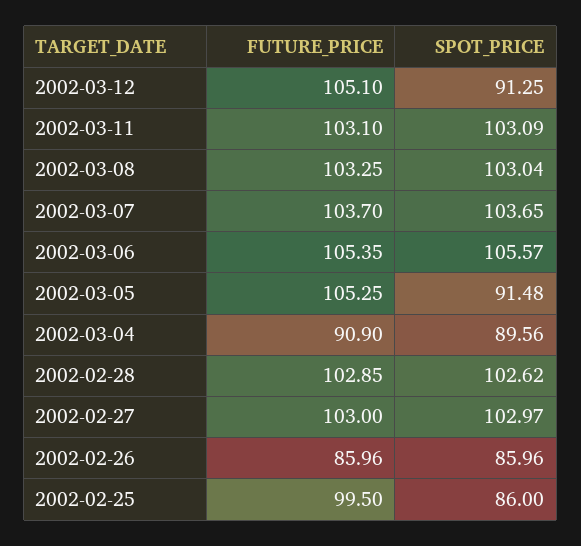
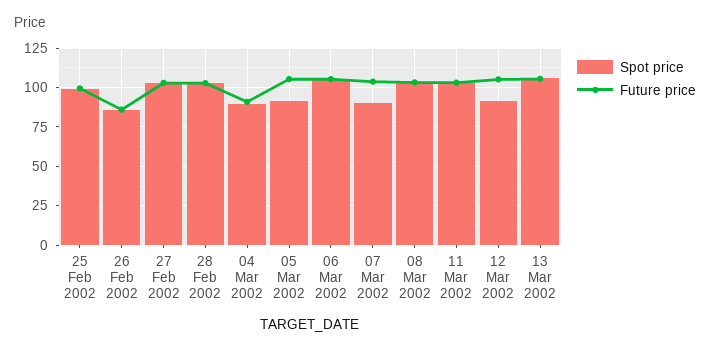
SPOT_PRICE, 2002-03-07: 103.65 -> 90
SPOT_PRICE, 2002-02-25: 86 -> 100
SPOT_PRICE, 13 Mar 2002: none -> 105
FUTURE_PRICE, 13 Mar 2002: none -> 105

